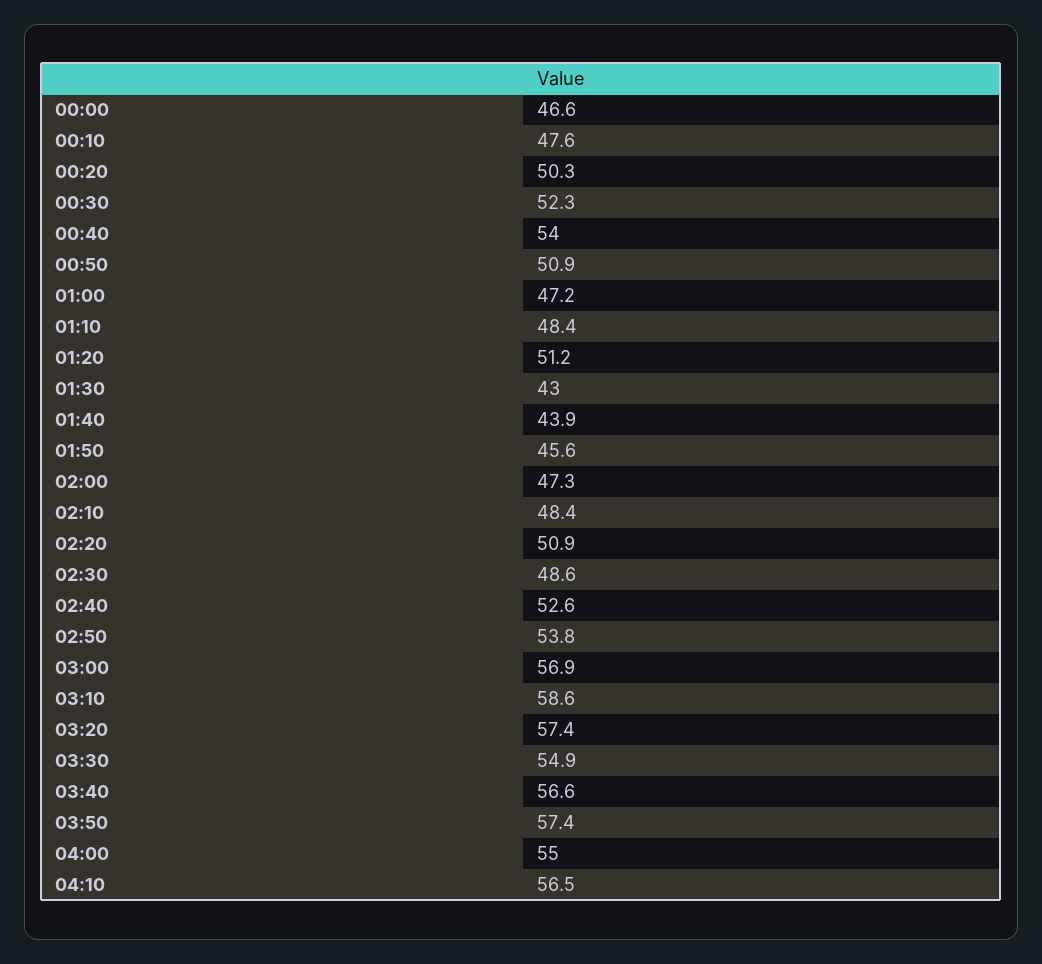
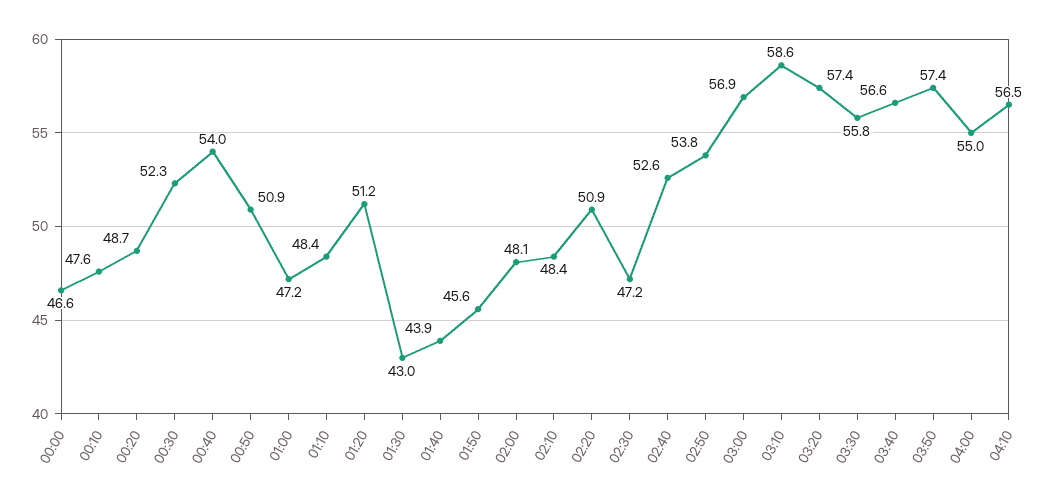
00:20: 50.3 -> 48.7
02:00: 47.3 -> 48.1
02:30: 48.6 -> 47.2
03:30: 54.9 -> 55.8

